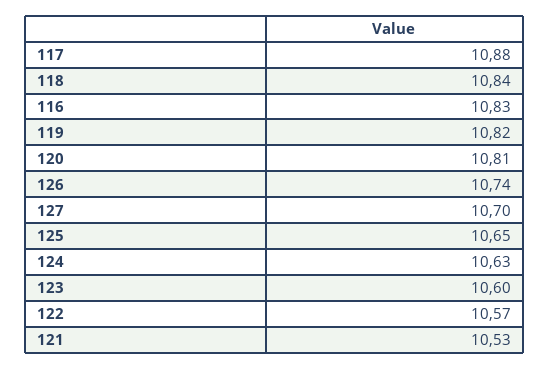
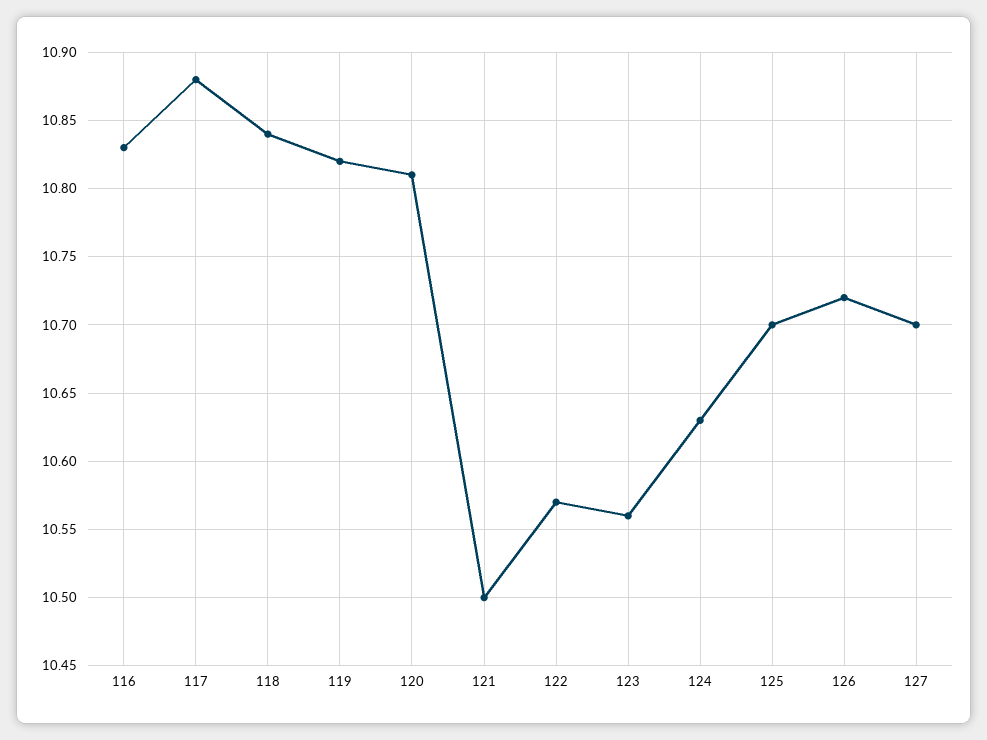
126: 10.74 -> 10.72
125: 10.65 -> 10.7
123: 10.6 -> 10.56
121: 10.53 -> 10.5

